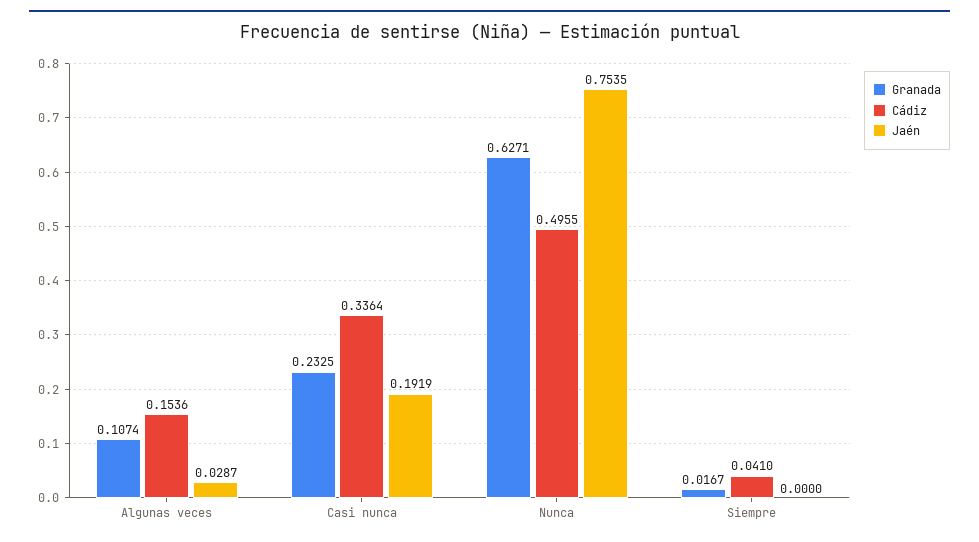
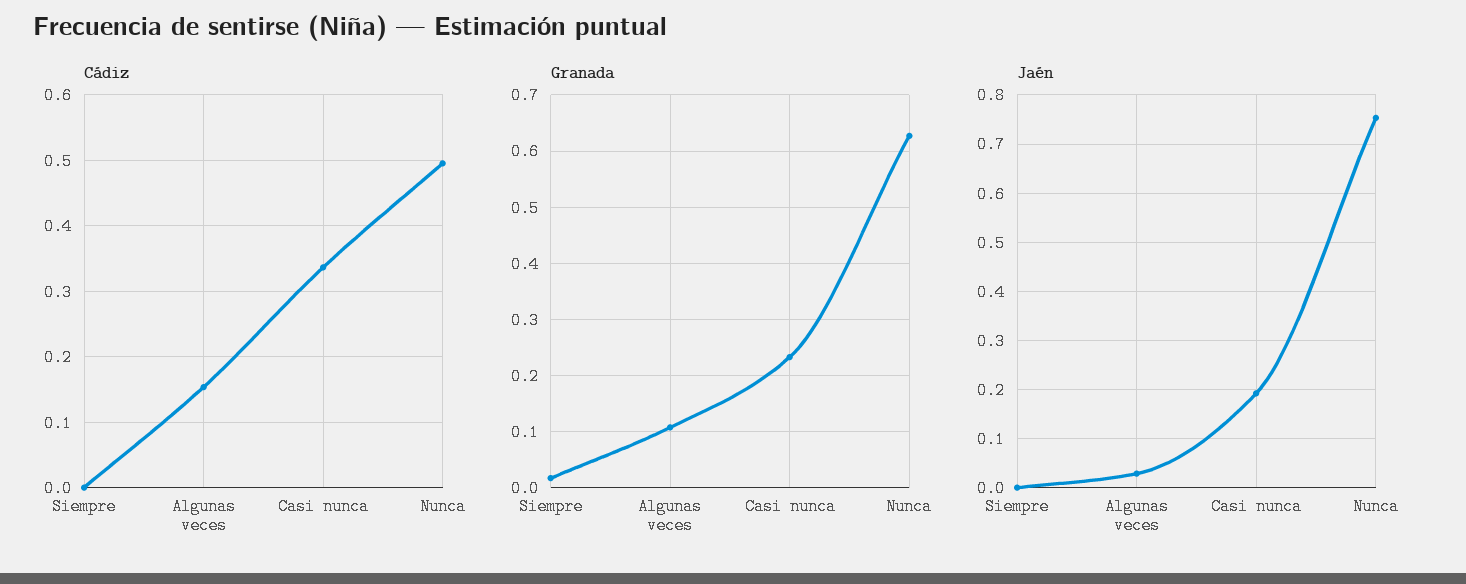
Cádiz, Siempre: 0.041 -> 0

